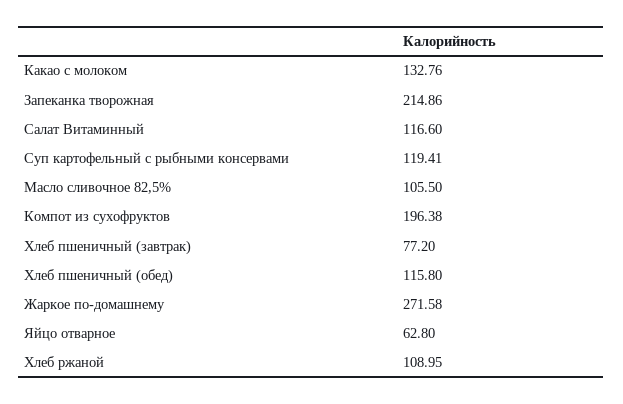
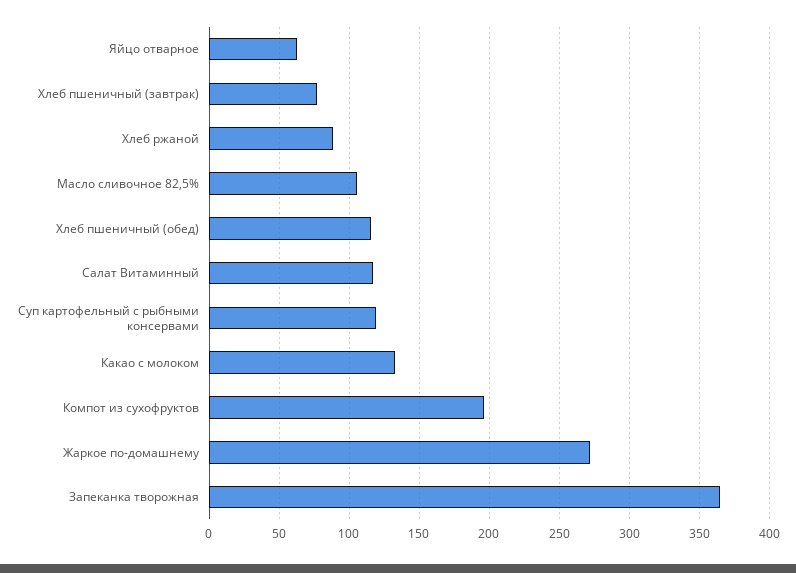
Запеканка творожная: 214.86 -> 365
Хлеб ржаной: 108.95 -> 90

